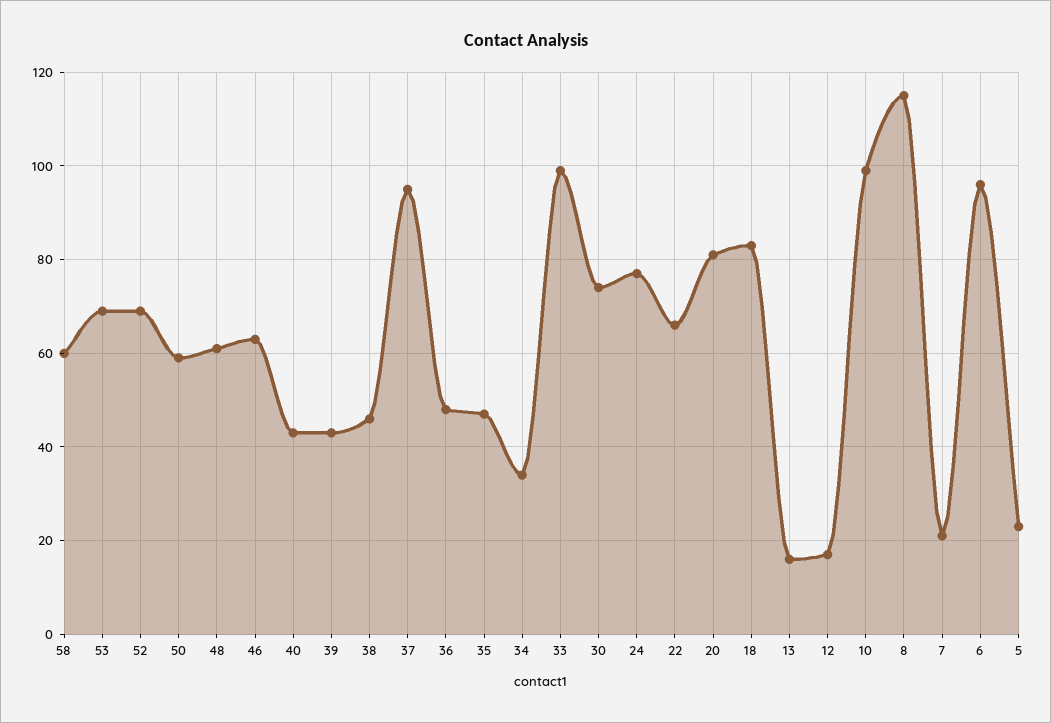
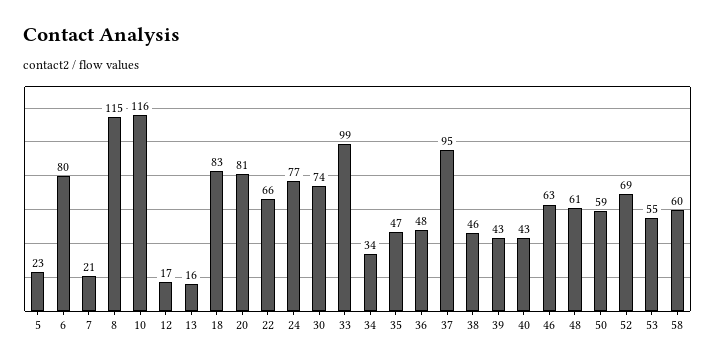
53: 70 -> 55
10: 100 -> 116
6: 95 -> 80

